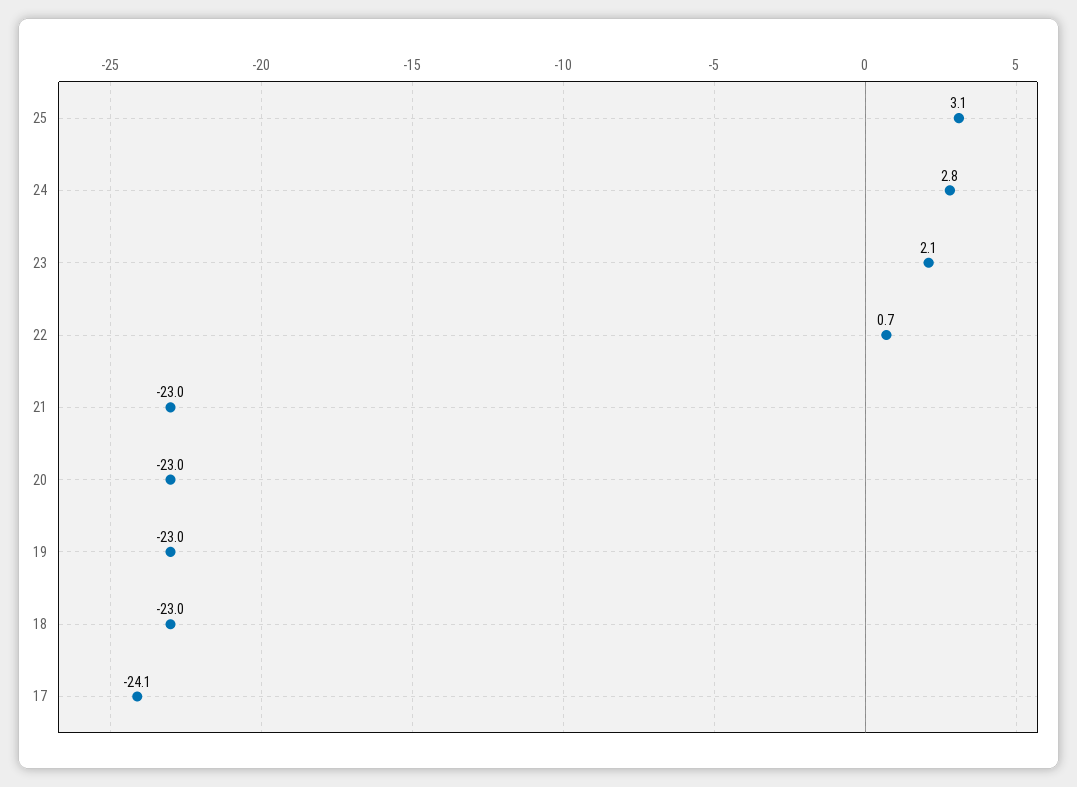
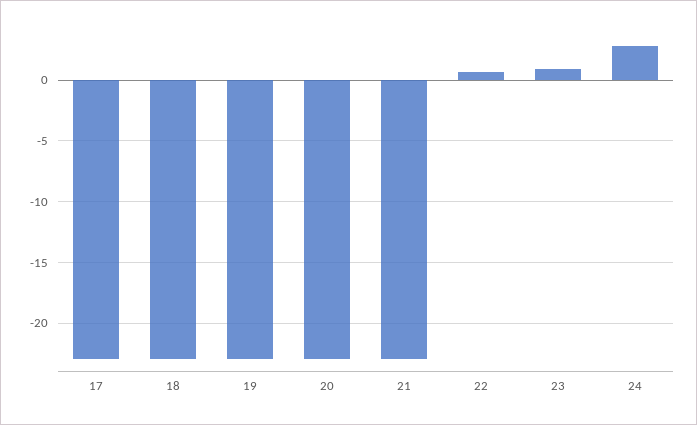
25: 3.1 -> none
23: 2.1 -> 1
17: -24.1 -> -23

